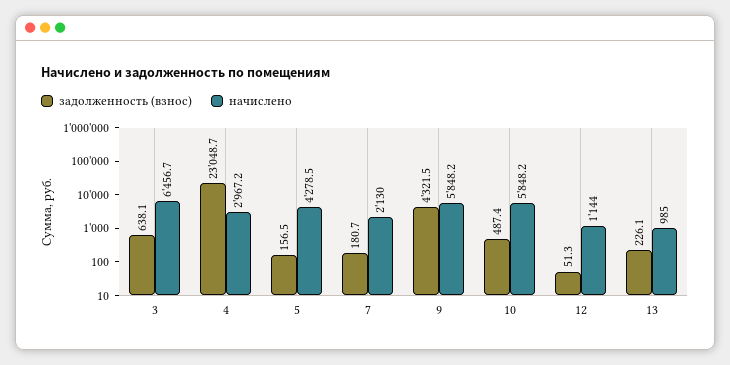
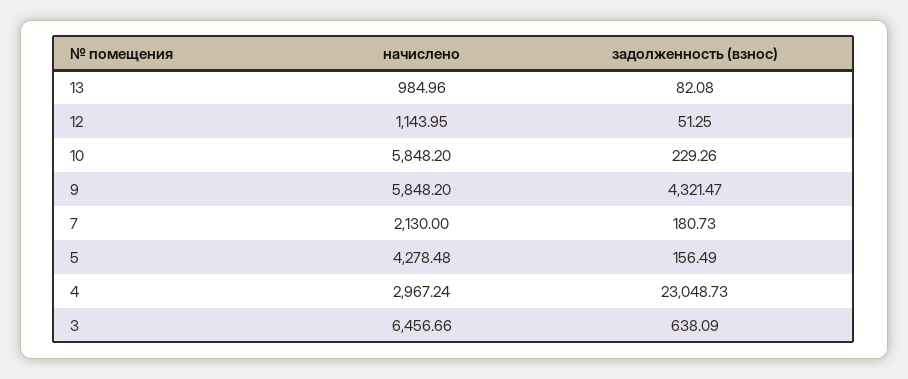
задолженность (взнос), 10: 487.4 -> 229.26
задолженность (взнос), 13: 226.1 -> 82.08

